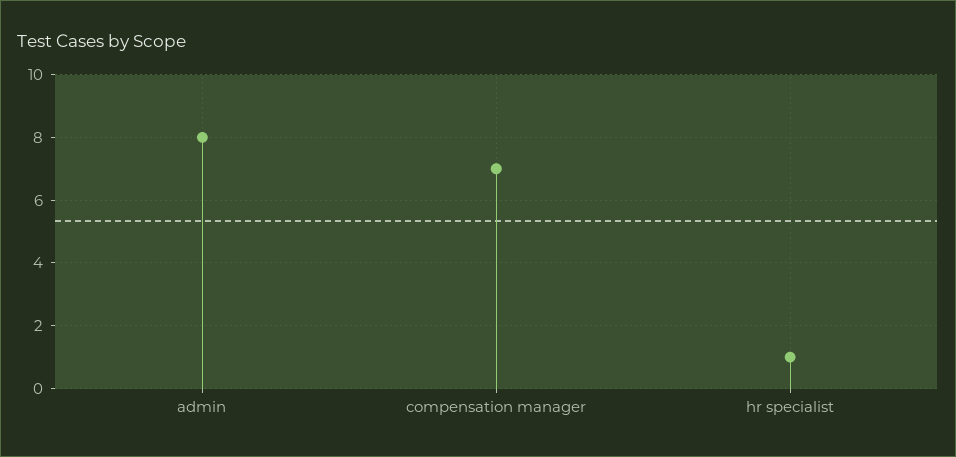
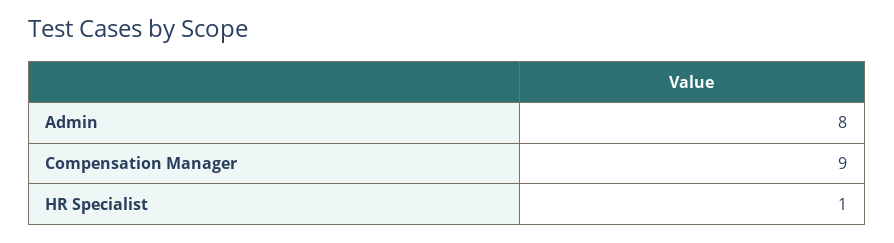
compensation manager: 7 -> 9

